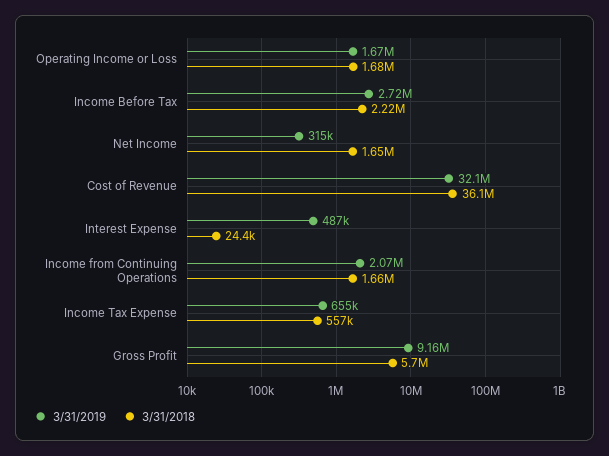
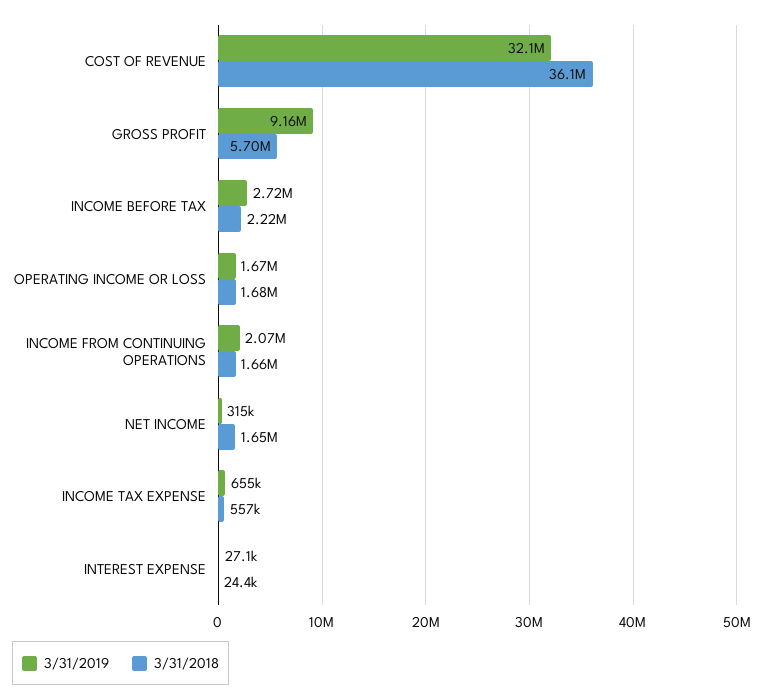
3/31/2019, Interest Expense: 487000 -> 27100

